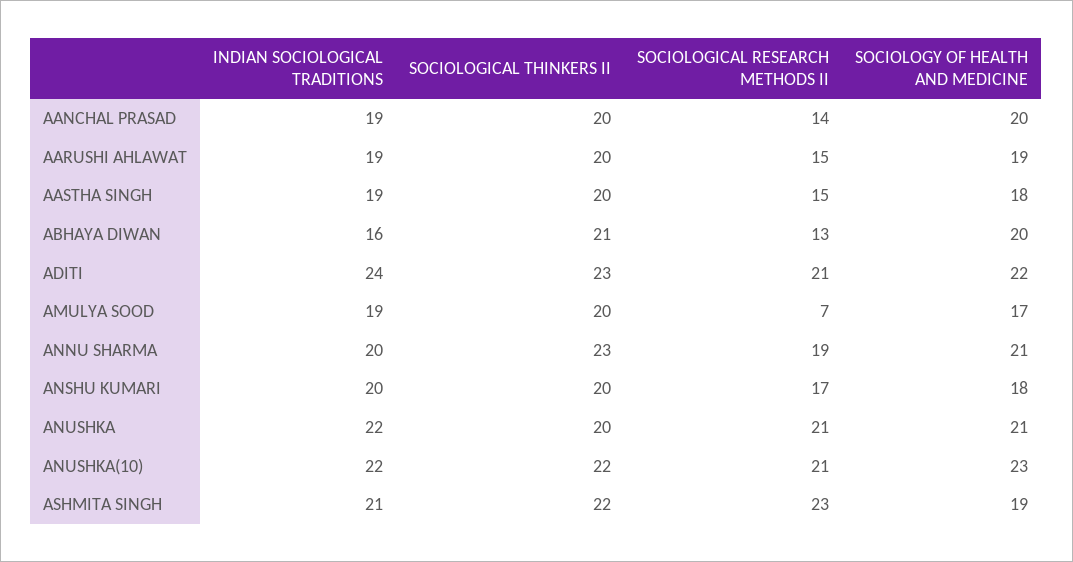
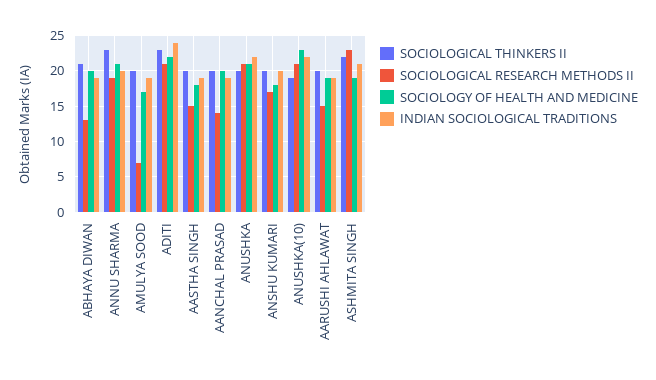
INDIAN SOCIOLOGICAL TRADITIONS, ABHAYA DIWAN: 16 -> 19
SOCIOLOGICAL THINKERS II, ANUSHKA(10): 22 -> 19

